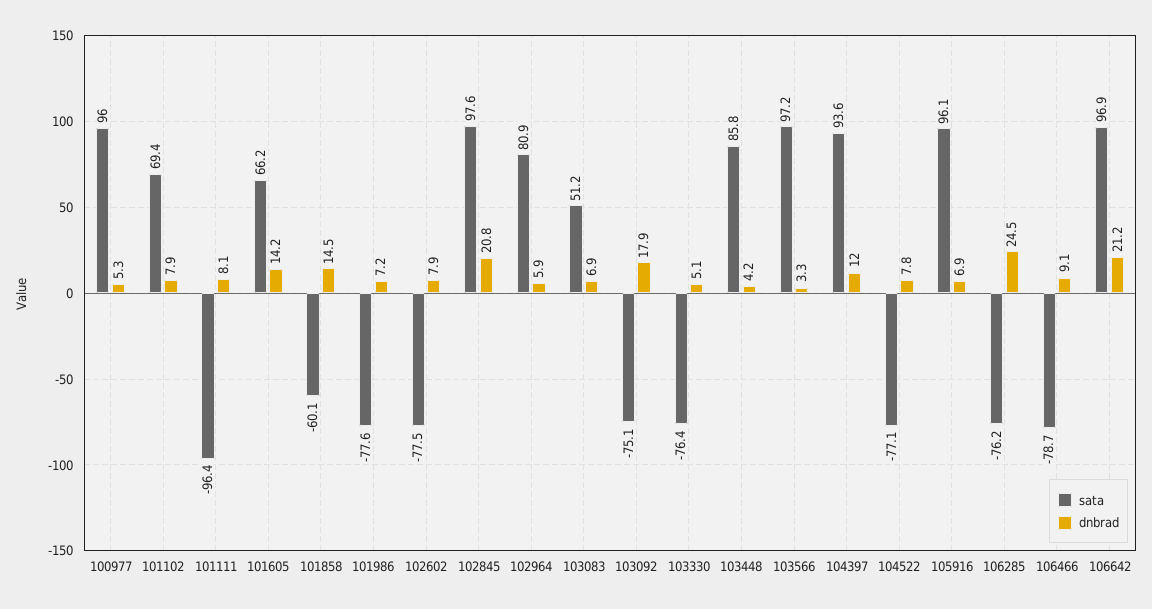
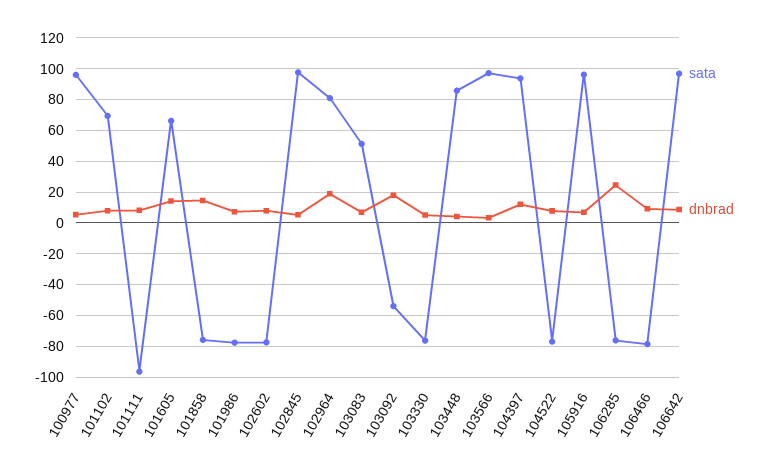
sata, 101858: -60.1 -> -75
dnbrad, 102845: 20.8 -> 5
dnbrad, 102964: 5.9 -> 20
sata, 103092: -75.1 -> -55
dnbrad, 106642: 21.2 -> 10

